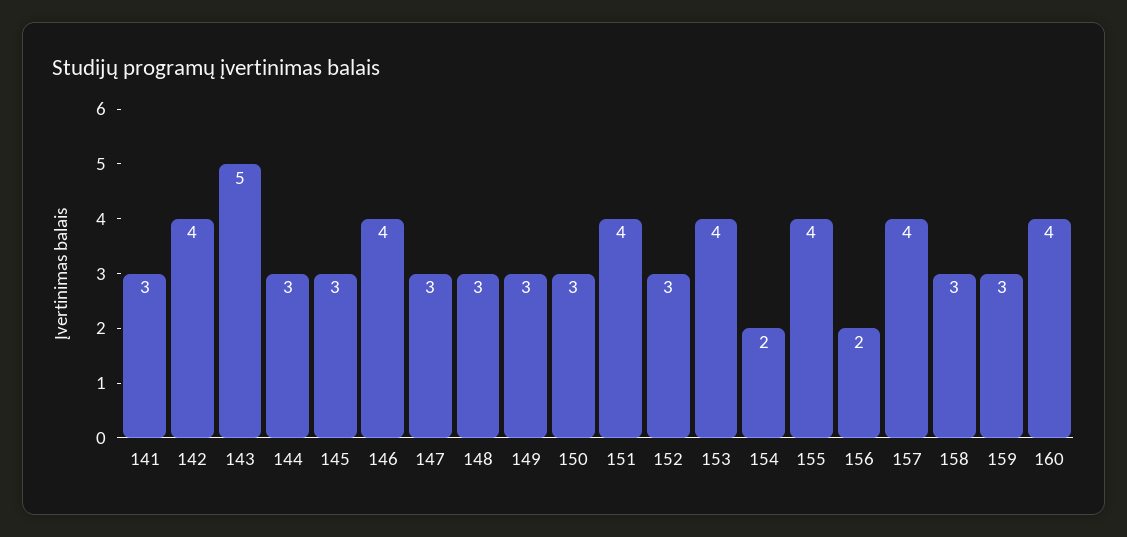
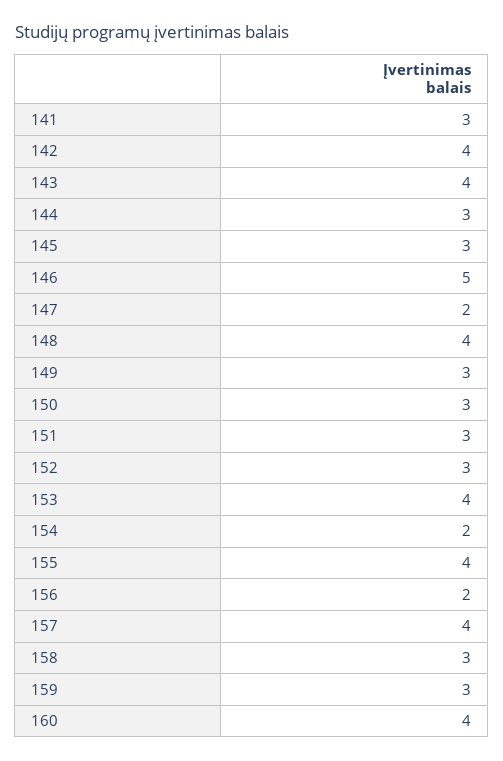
143: 5 -> 4
146: 4 -> 5
147: 3 -> 2
148: 3 -> 4
151: 4 -> 3

